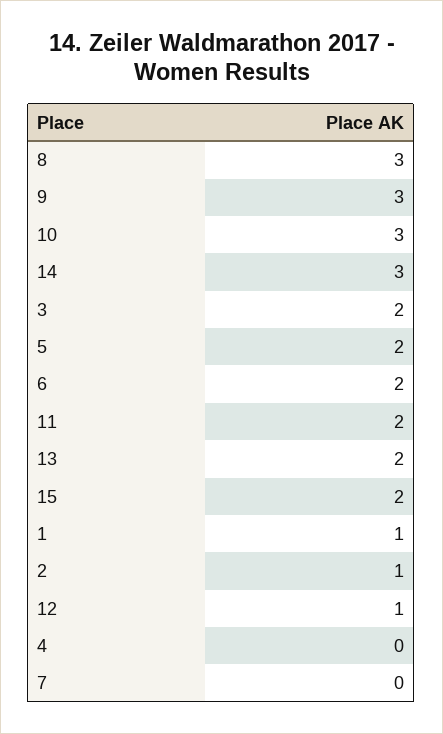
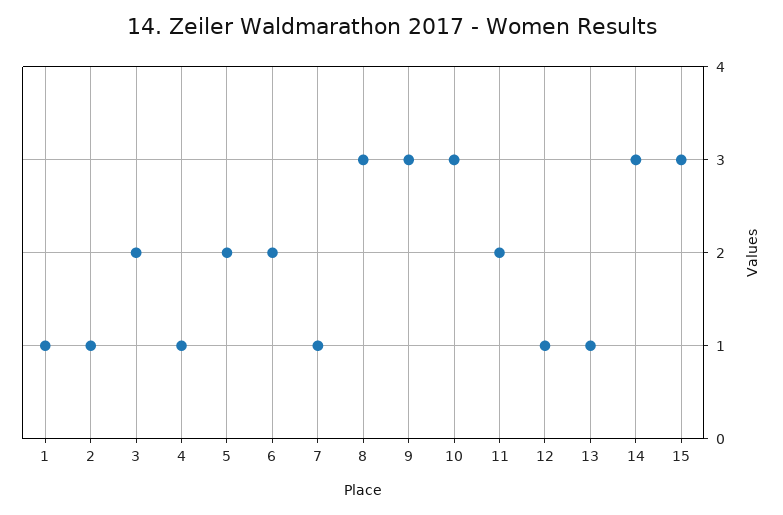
13: 2 -> 1
15: 2 -> 3
4: 0 -> 1
7: 0 -> 1

